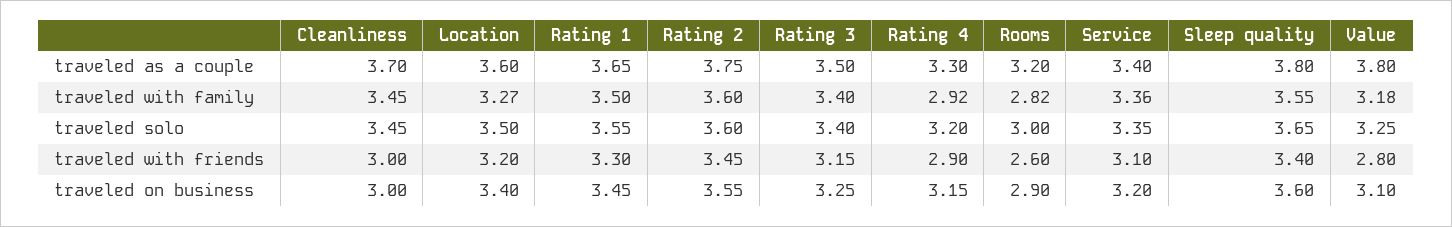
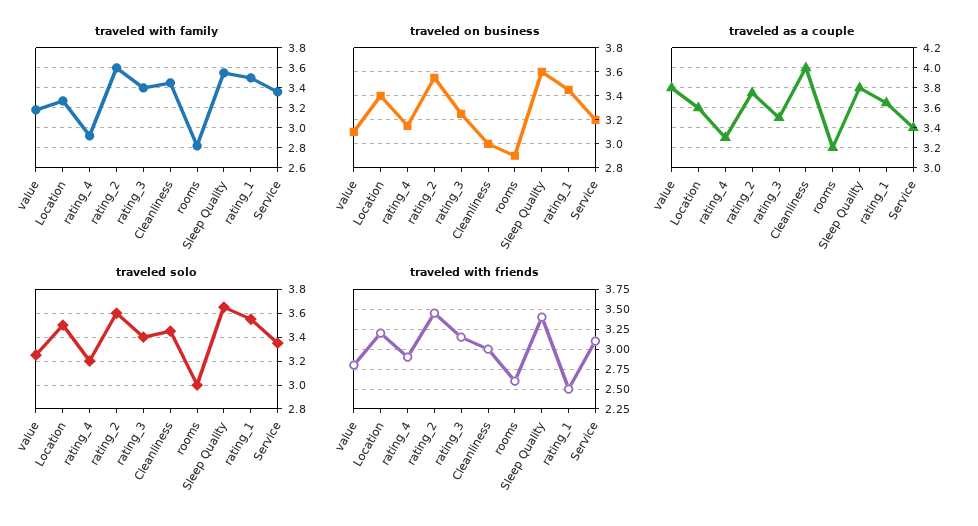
traveled as a couple, Cleanliness: 3.7 -> 4
traveled with friends, Rating 1: 3.3 -> 2.5

